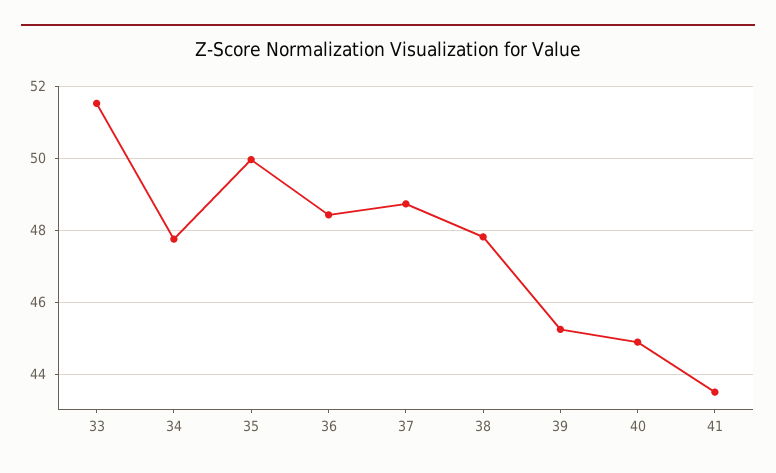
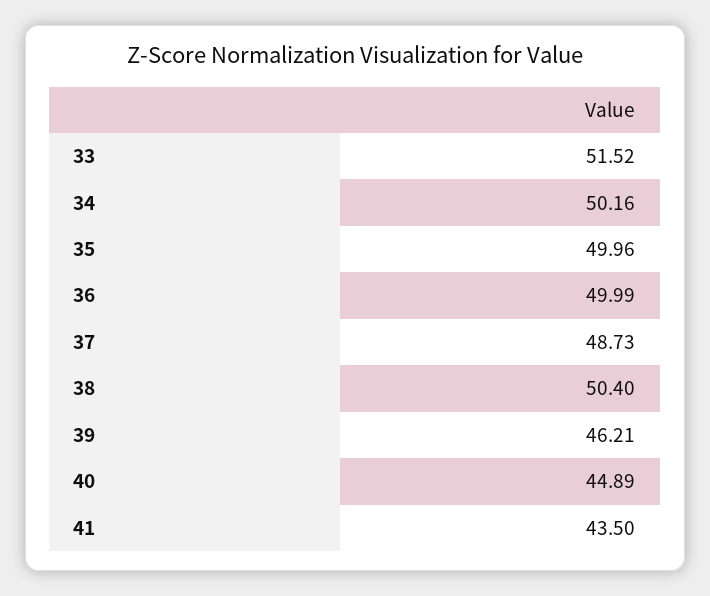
34: 47.8 -> 50.16
36: 48.4 -> 49.99
38: 47.8 -> 50.4
39: 45.2 -> 46.21

